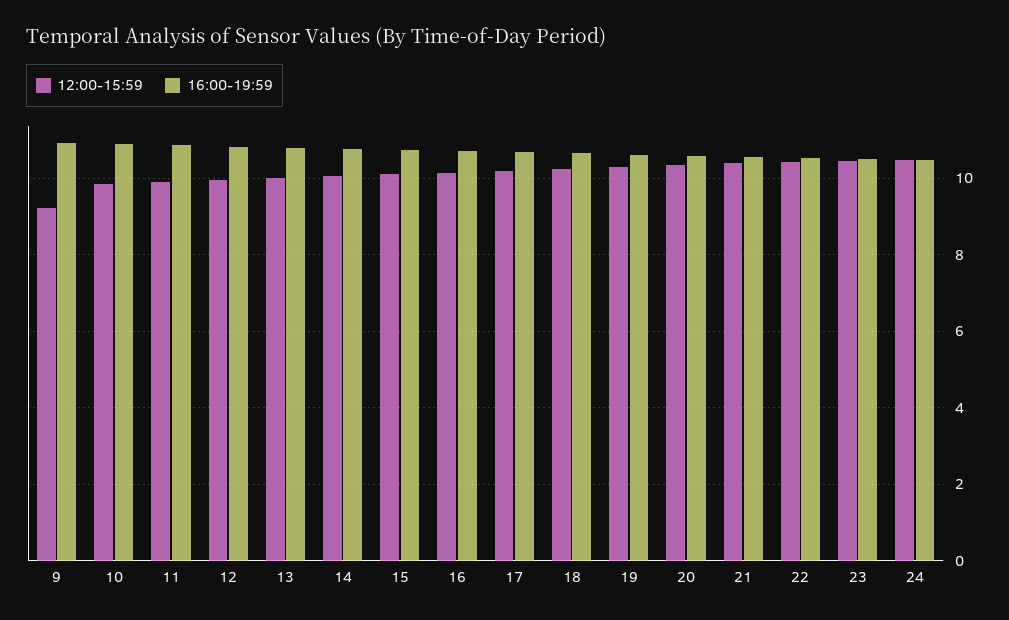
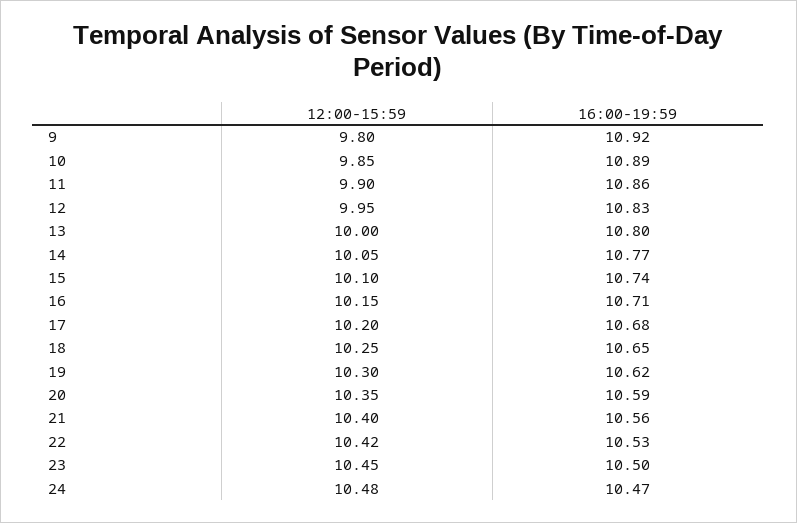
12:00-15:59, 9: 9.2 -> 9.8

